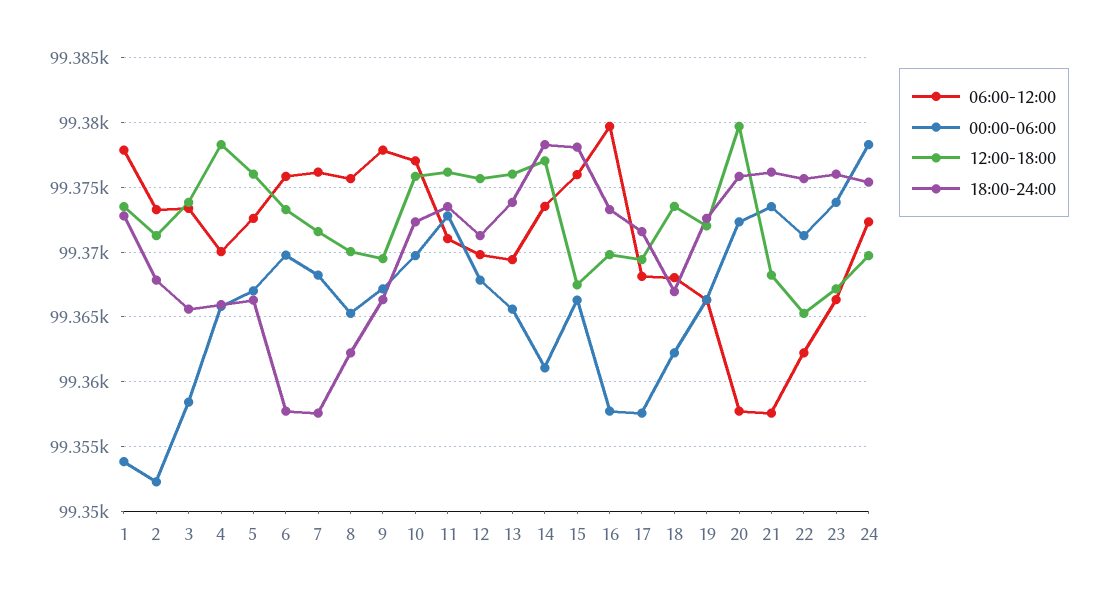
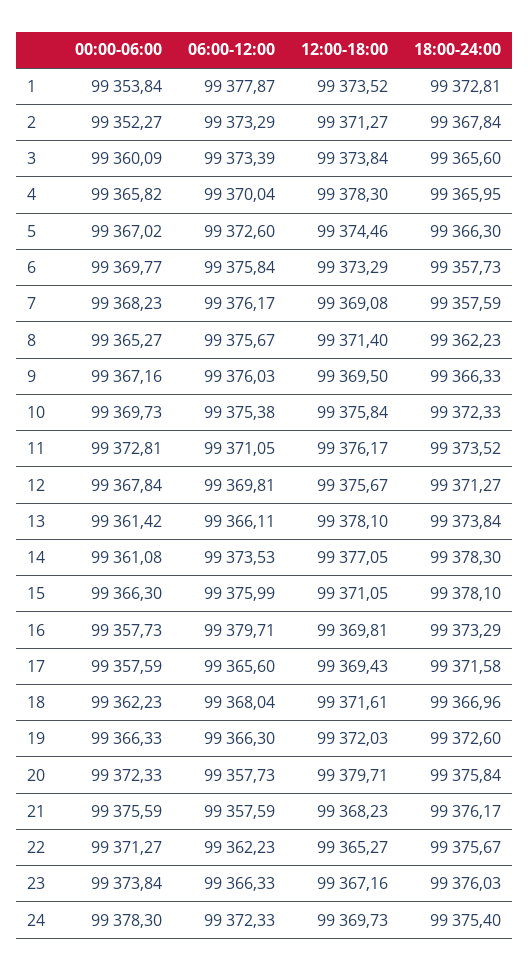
00:00-06:00, 3: 99358.5 -> 99360.09
12:00-18:00, 5: 99376 -> 99374.46
12:00-18:00, 7: 99371.5 -> 99369.08
12:00-18:00, 8: 99370 -> 99371.4
06:00-12:00, 9: 99378 -> 99376.03
06:00-12:00, 10: 99377 -> 99375.38
06:00-12:00, 13: 99369.5 -> 99366.11
00:00-06:00, 13: 99365.5 -> 99361.42
12:00-18:00, 13: 99376 -> 99378.1
12:00-18:00, 15: 99367.5 -> 99371.05
06:00-12:00, 17: 99368 -> 99365.6
12:00-18:00, 18: 99373.5 -> 99371.61
00:00-06:00, 21: 99373.5 -> 99375.59

